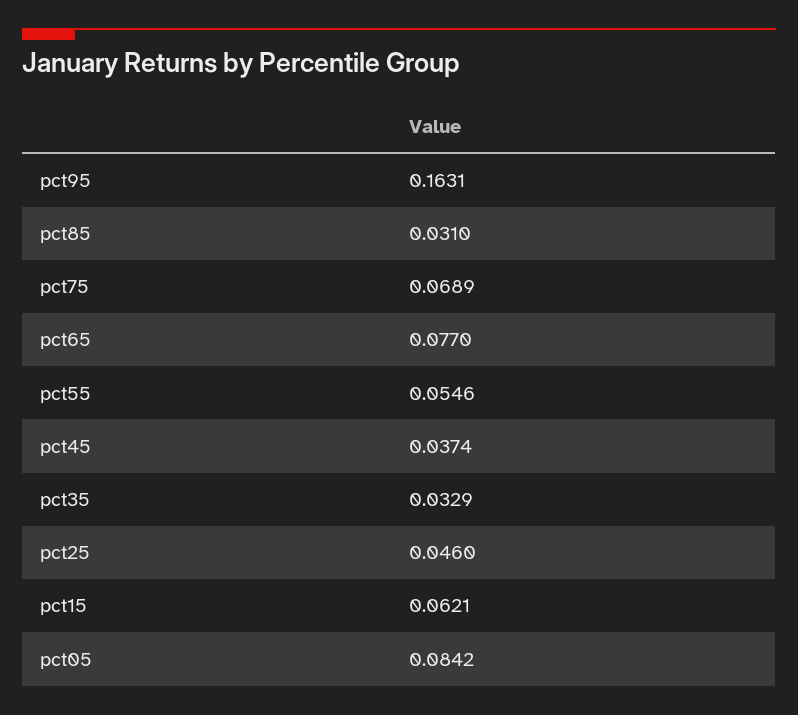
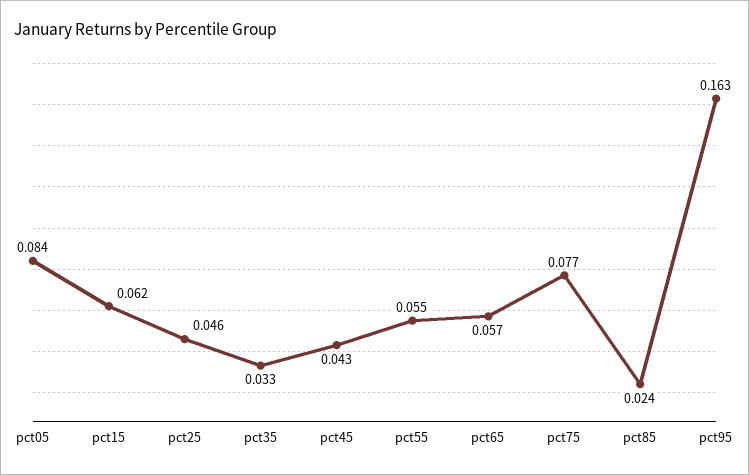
pct85: 0.031 -> 0.024
pct75: 0.0689 -> 0.077
pct65: 0.077 -> 0.057
pct45: 0.0374 -> 0.043

